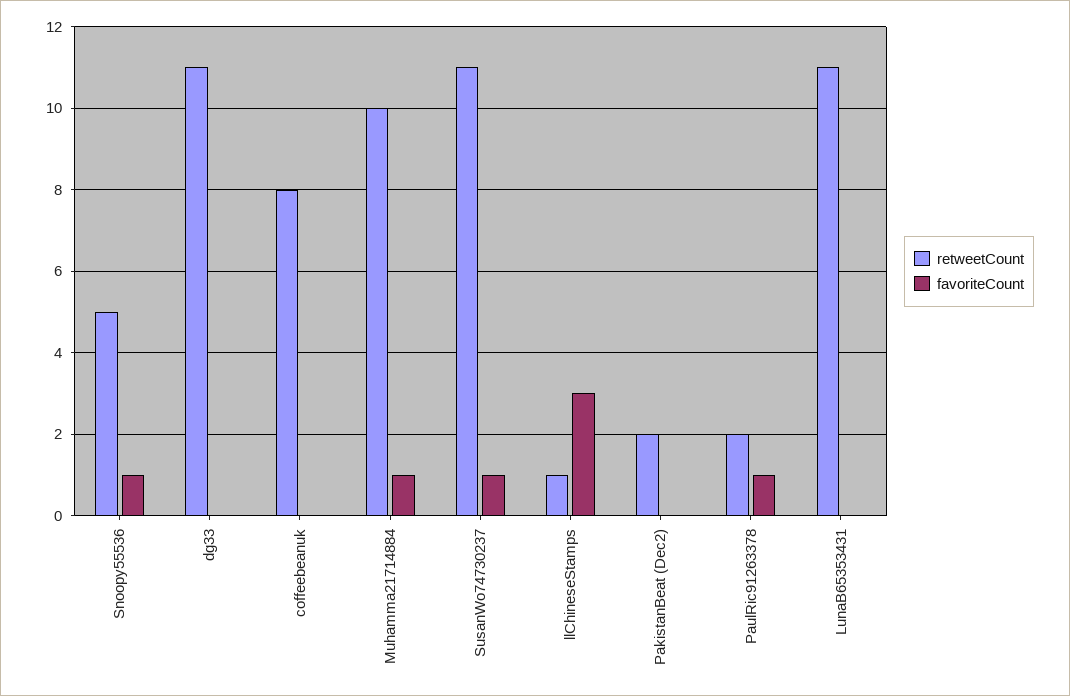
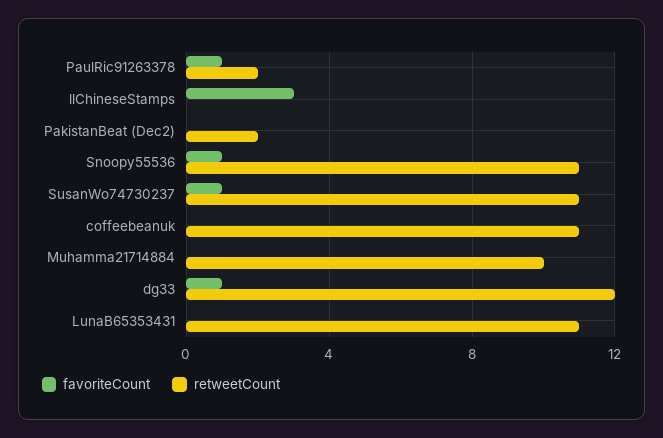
retweetCount, Snoopy55536: 5 -> 11
retweetCount, dg33: 11 -> 12
favoriteCount, dg33: 0 -> 1
retweetCount, coffeebeanuk: 8 -> 11
favoriteCount, Muhamma21714884: 1 -> 0
retweetCount, llChineseStamps: 1 -> 0

